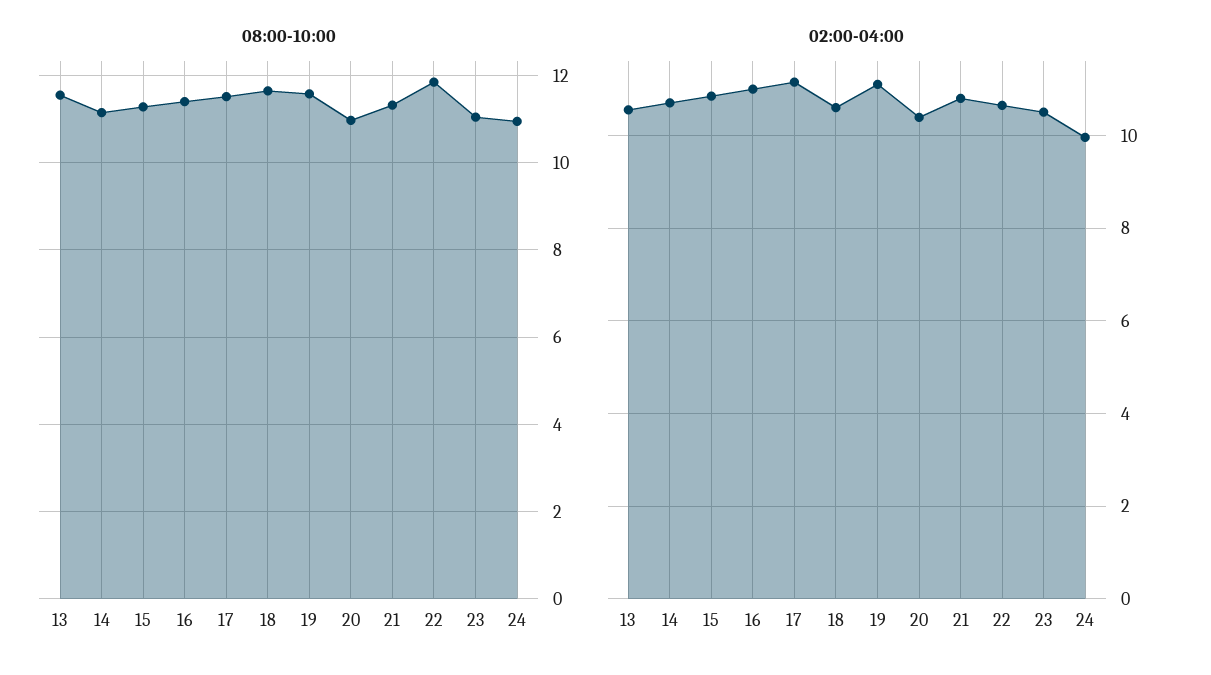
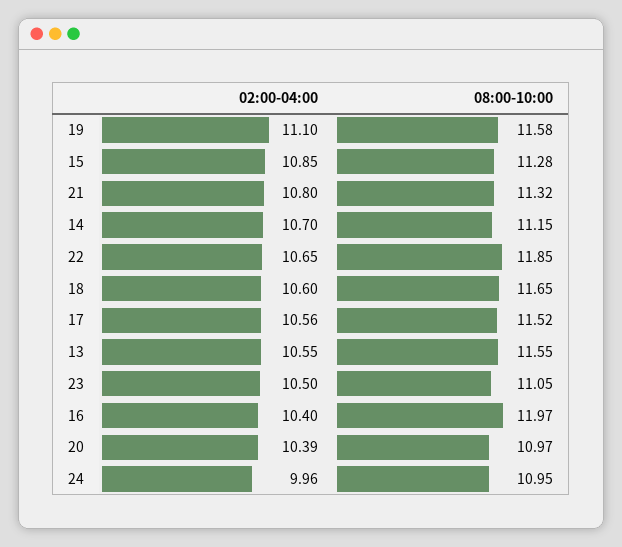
08:00-10:00, 16: 11.4 -> 11.97
02:00-04:00, 16: 11 -> 10.4
02:00-04:00, 17: 11.2 -> 10.56

